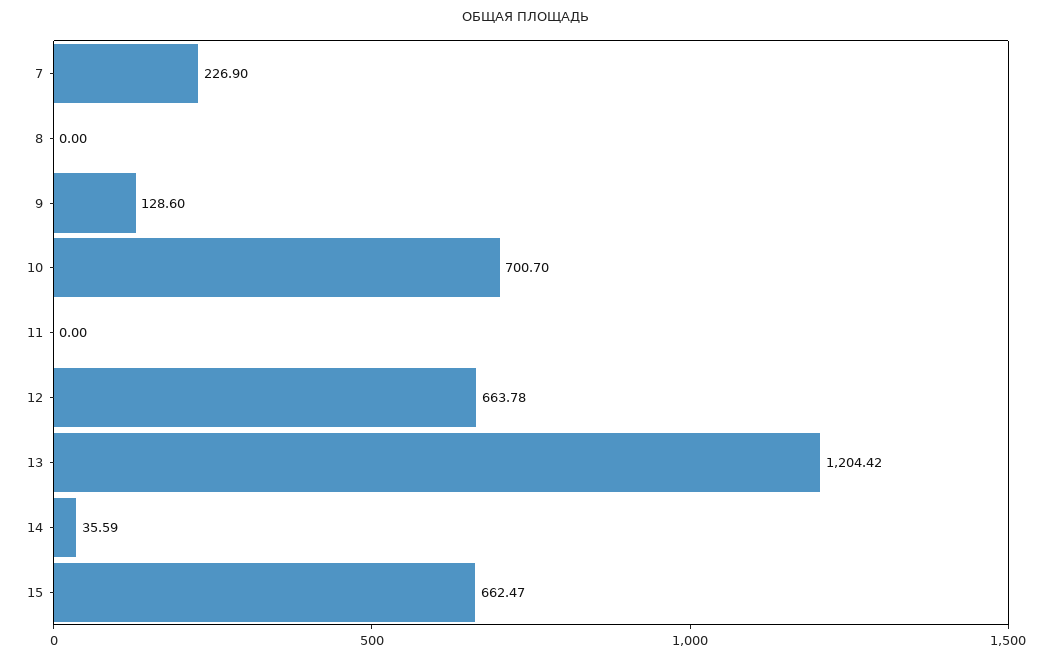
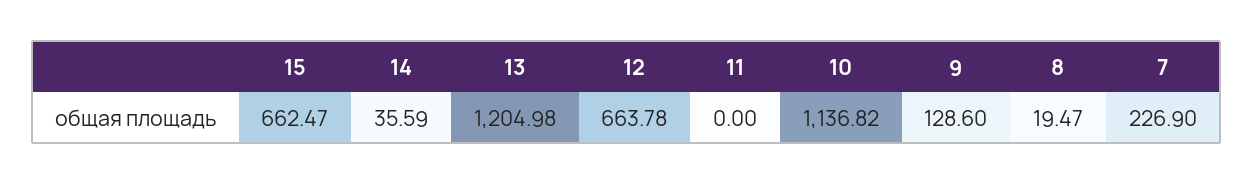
8: 0 -> 19.47
10: 700.7 -> 1136.82
13: 1204.42 -> 1204.98

